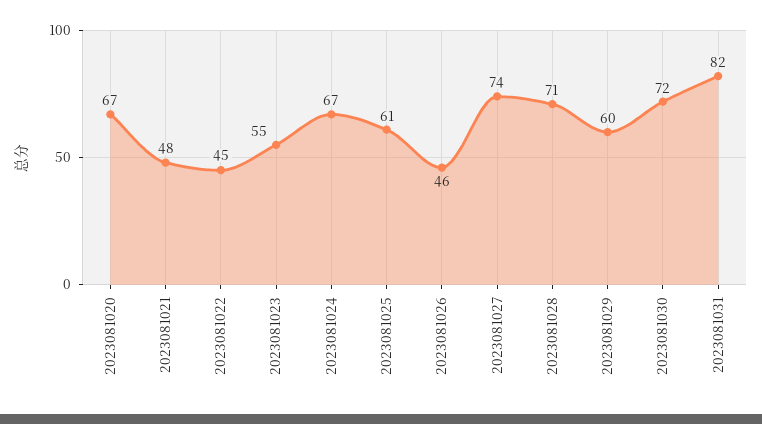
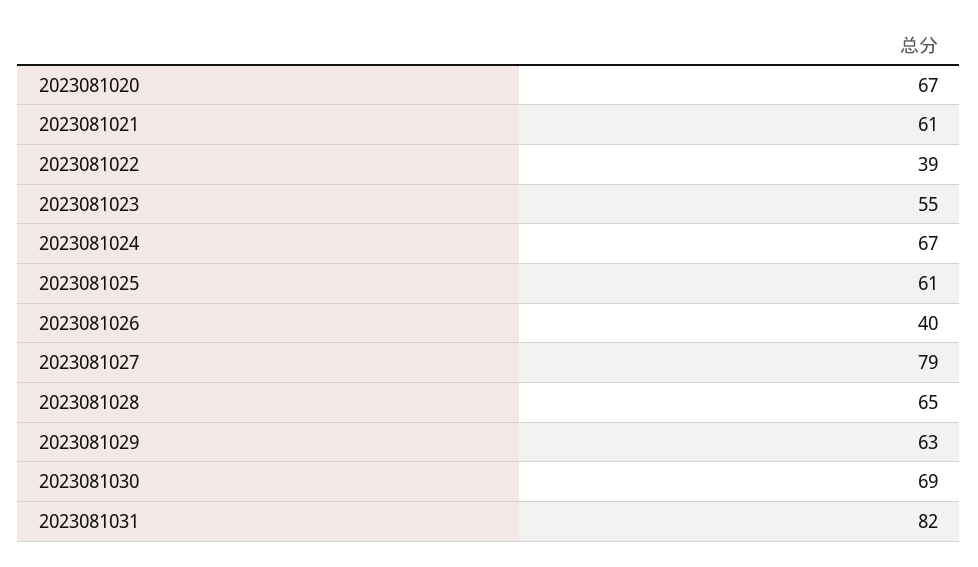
2023081021: 48 -> 61
2023081022: 45 -> 39
2023081026: 46 -> 40
2023081027: 74 -> 79
2023081028: 71 -> 65
2023081029: 60 -> 63
2023081030: 72 -> 69

